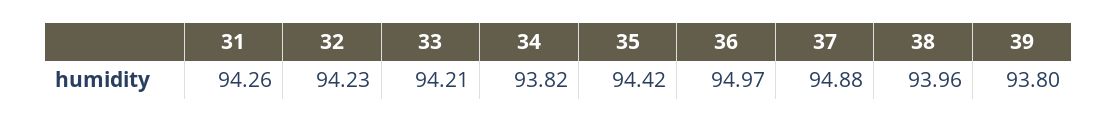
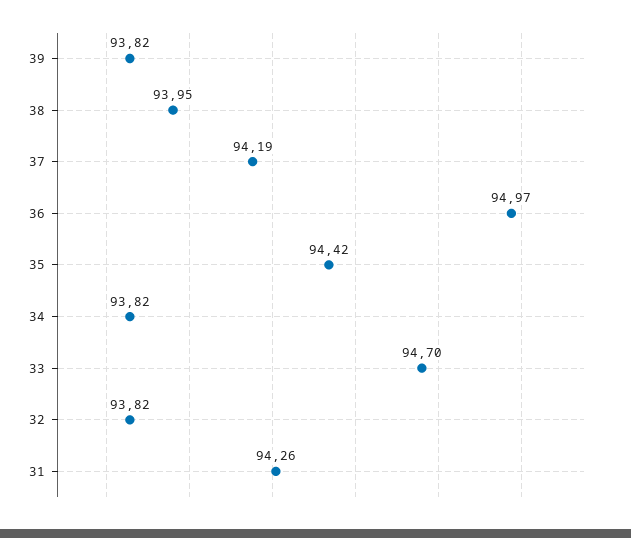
32: 94.23 -> 93.82
33: 94.21 -> 94.7
37: 94.88 -> 94.19
38: 93.96 -> 93.95
39: 93.8 -> 93.82

